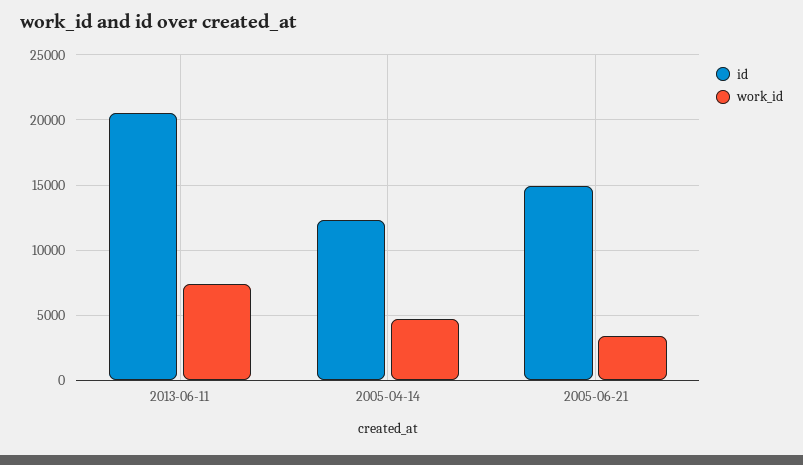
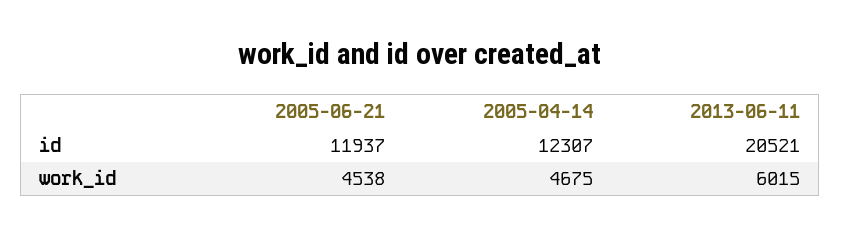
work_id, 2013-06-11: 7500 -> 6015
id, 2005-06-21: 15000 -> 11937
work_id, 2005-06-21: 3500 -> 4538

